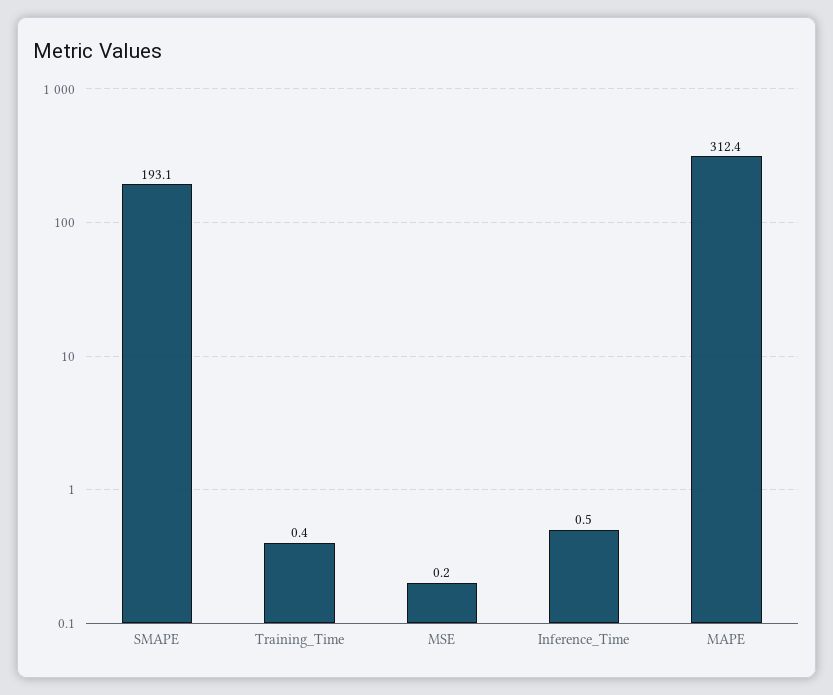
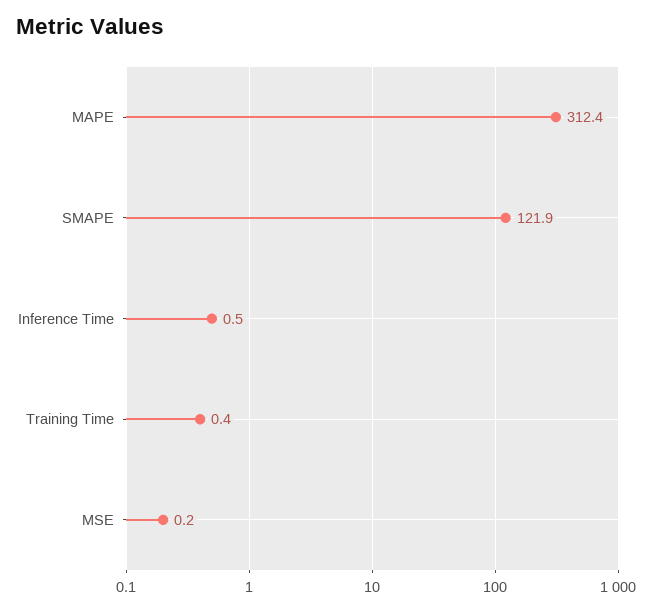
SMAPE: 193.1 -> 121.9

